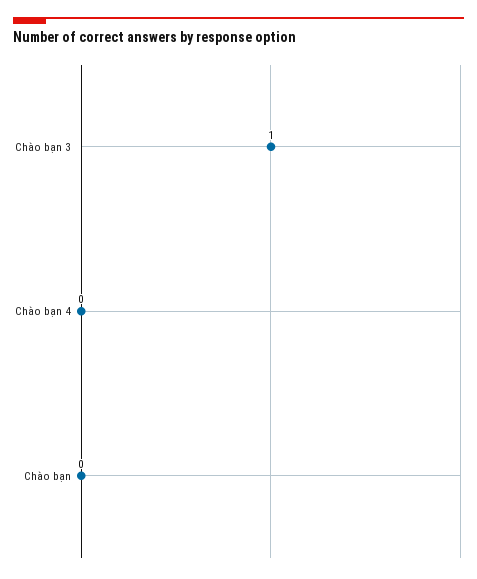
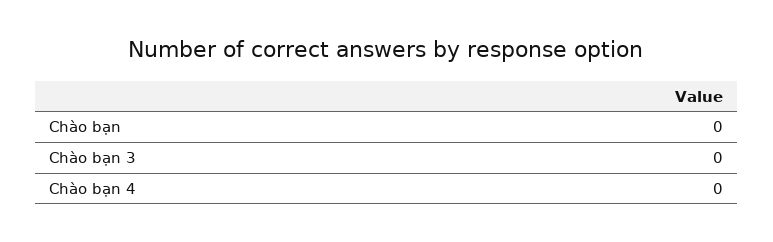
Chào bạn 3: 1 -> 0

